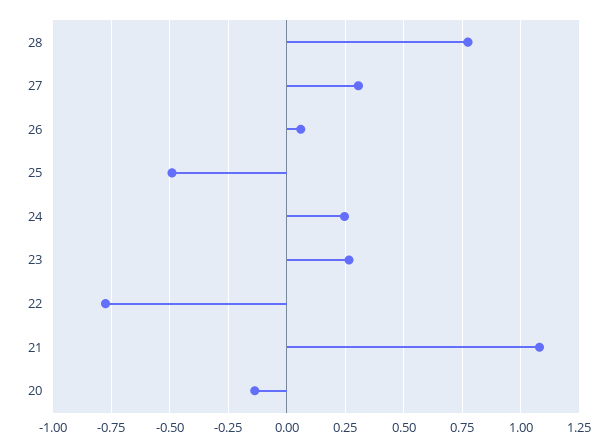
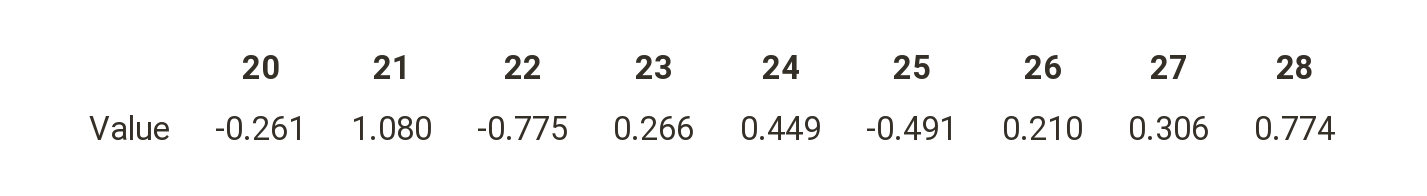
26: 0.05 -> 0.21
24: 0.25 -> 0.449
20: -0.15 -> -0.261

